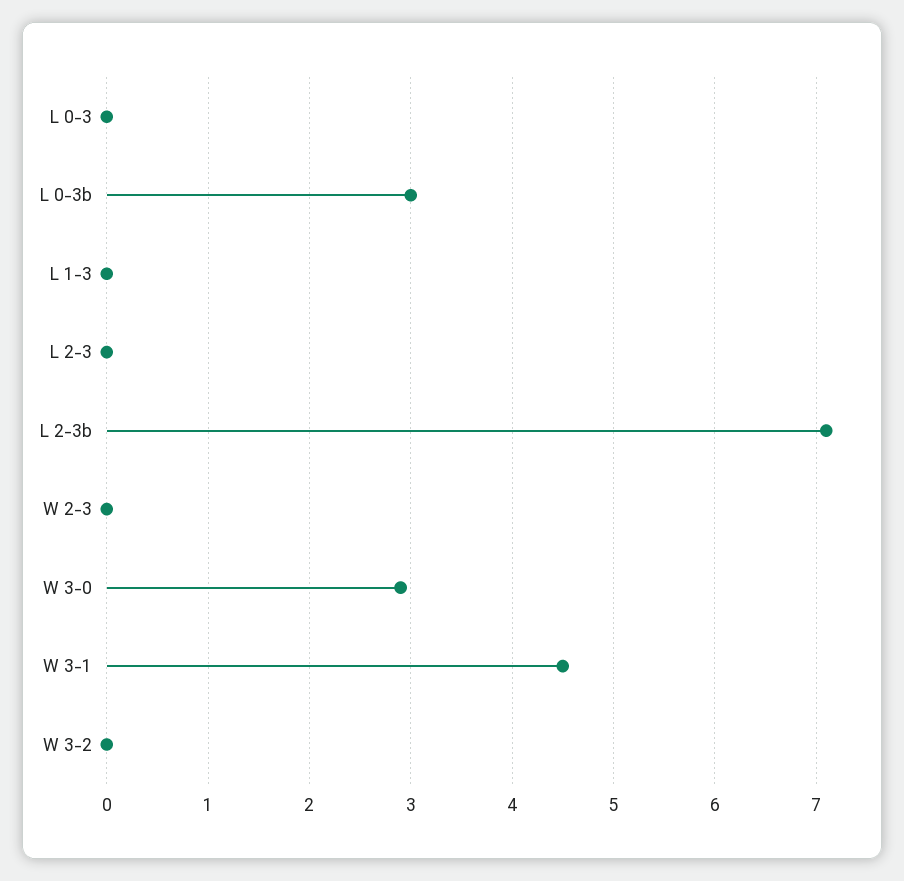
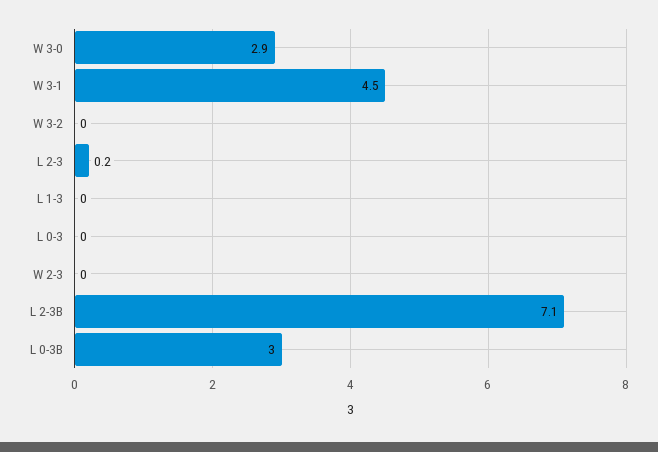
L 2-3: 0 -> 0.2

